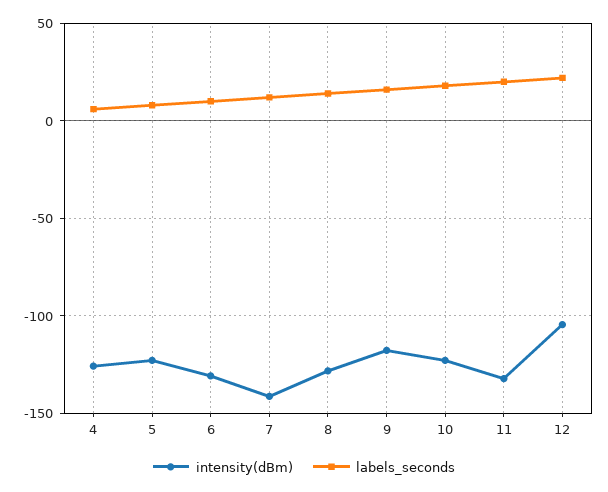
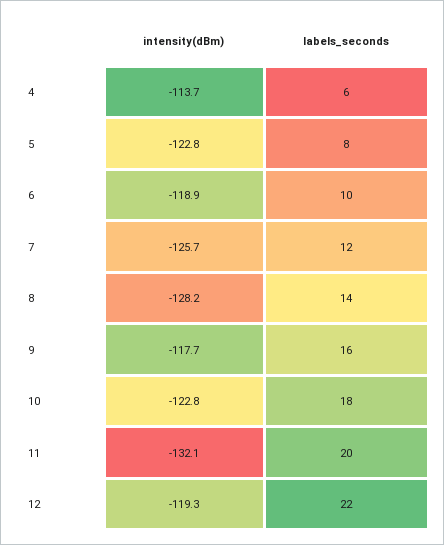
intensity(dBm), 4: -125 -> -113.7
intensity(dBm), 6: -130 -> -118.9
intensity(dBm), 7: -140 -> -125.7
intensity(dBm), 12: -105 -> -119.3

